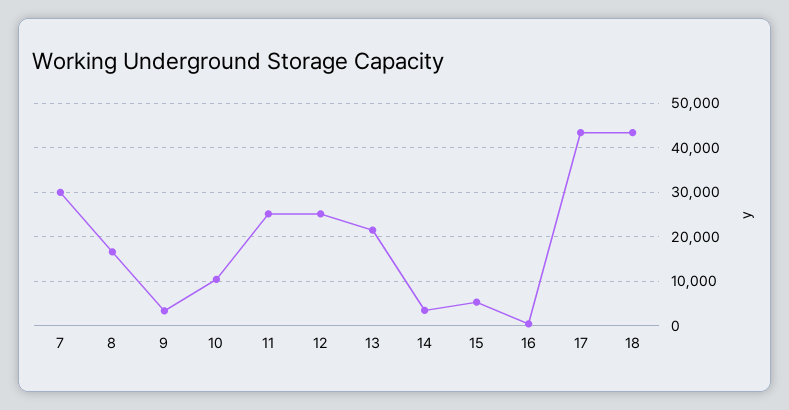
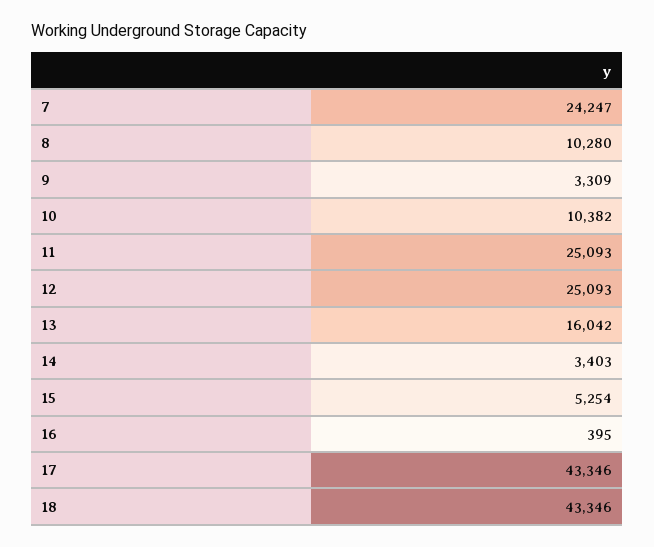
7: 30000 -> 24247
8: 16000 -> 10280
13: 22000 -> 16042

